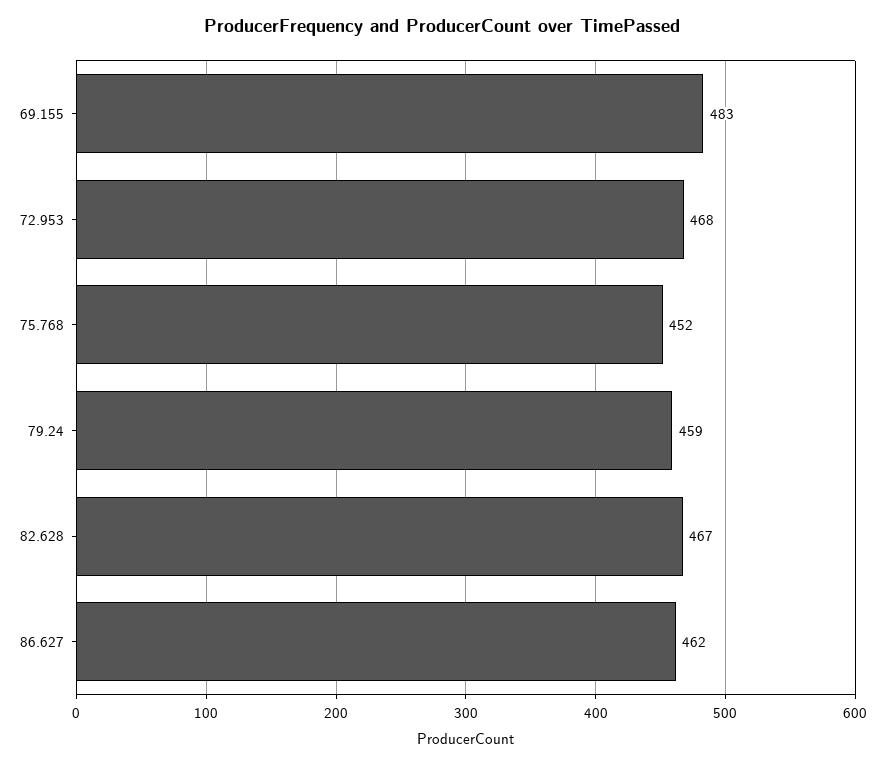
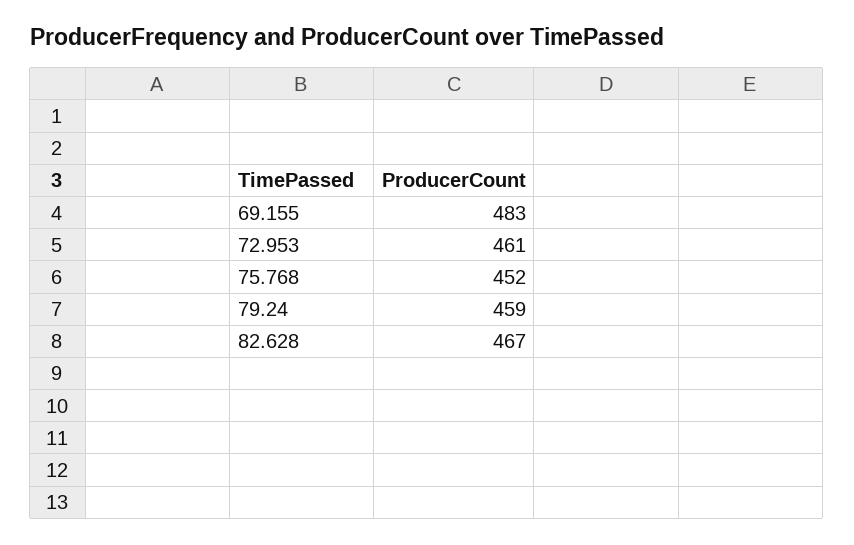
72.953: 468 -> 461
86.627: 462 -> none

